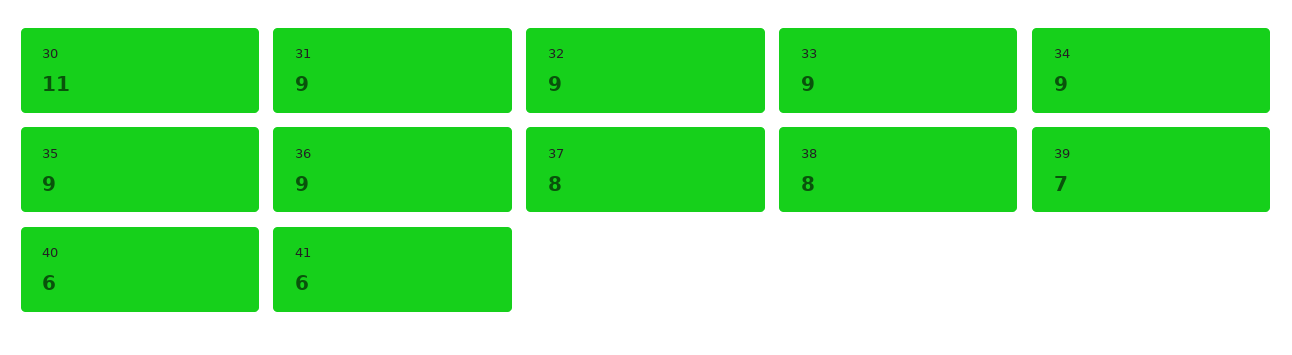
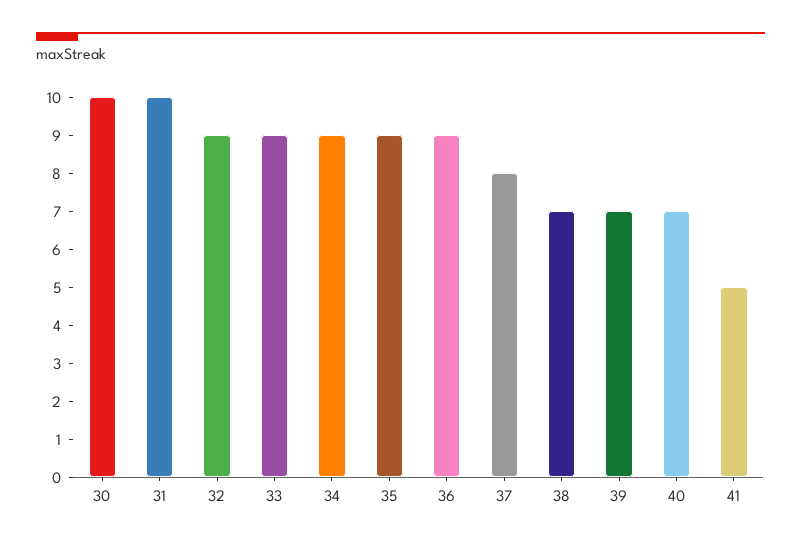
30: 11 -> 10
31: 9 -> 10
38: 8 -> 7
40: 6 -> 7
41: 6 -> 5

